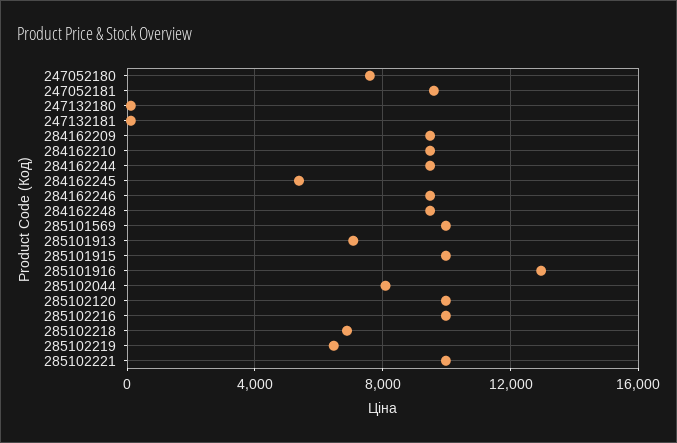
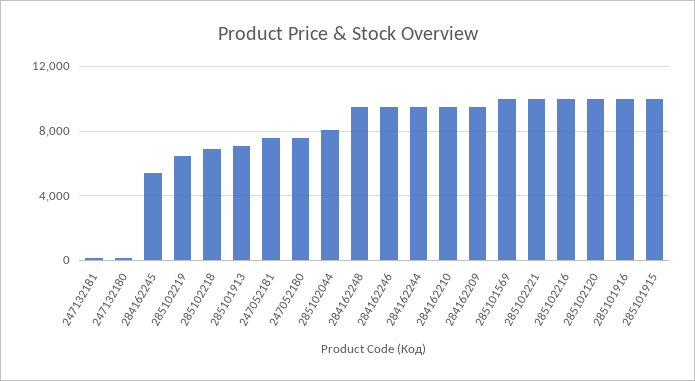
247052181: 9500 -> 7500
285101916: 13000 -> 10000

